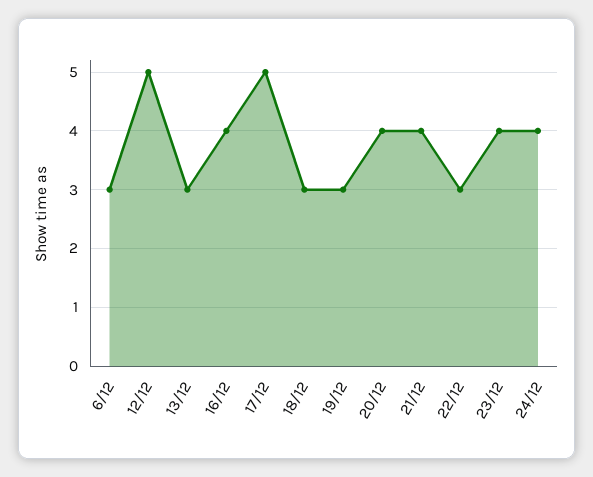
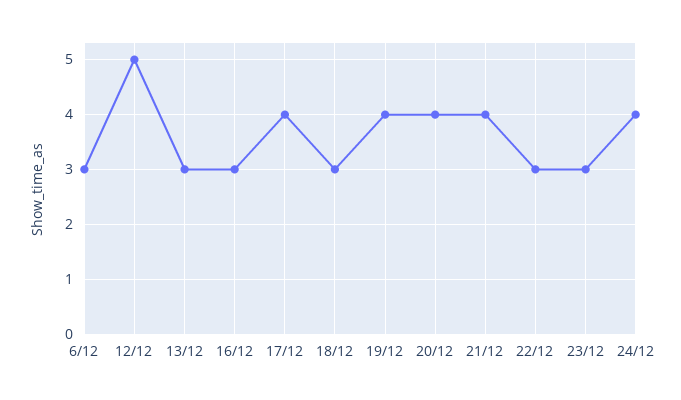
16/12: 4 -> 3
17/12: 5 -> 4
19/12: 3 -> 4
23/12: 4 -> 3

